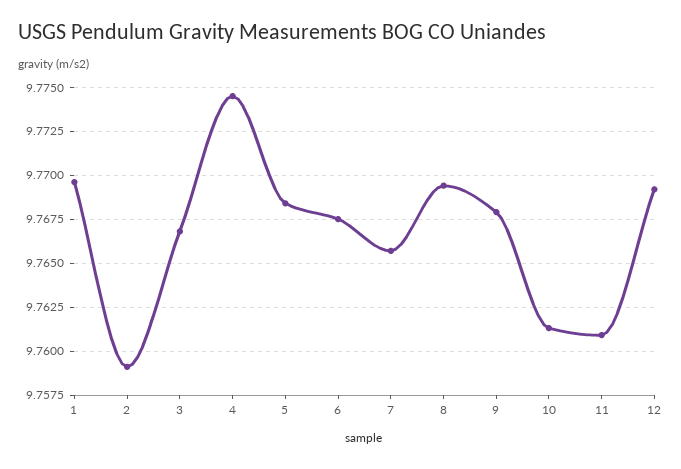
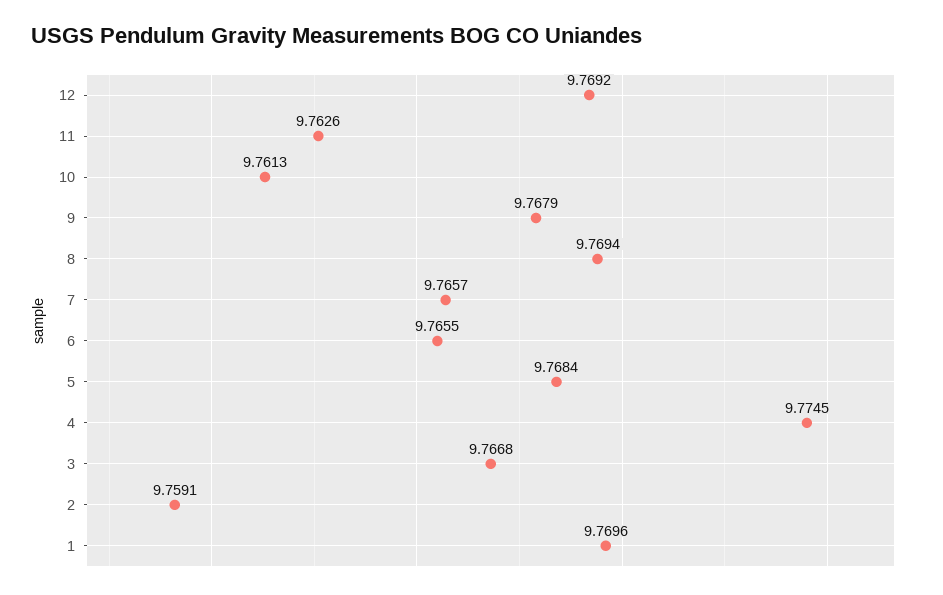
6: 9.7675 -> 9.7655
11: 9.761 -> 9.7626

